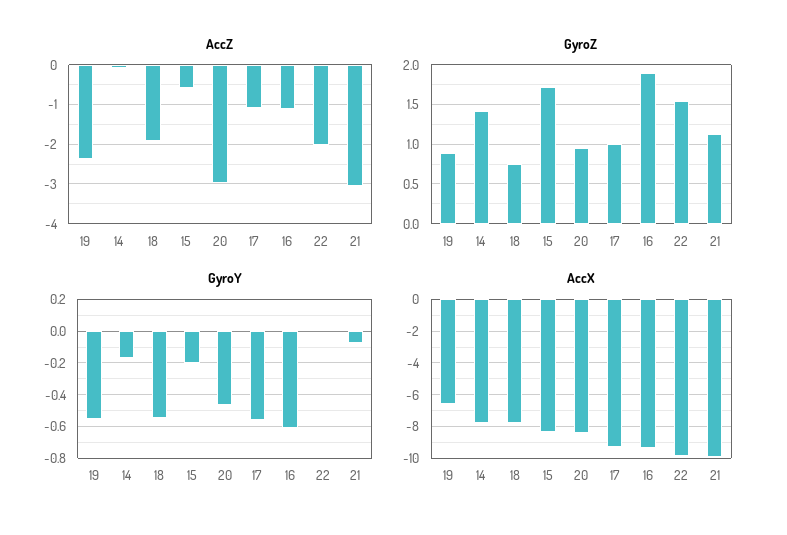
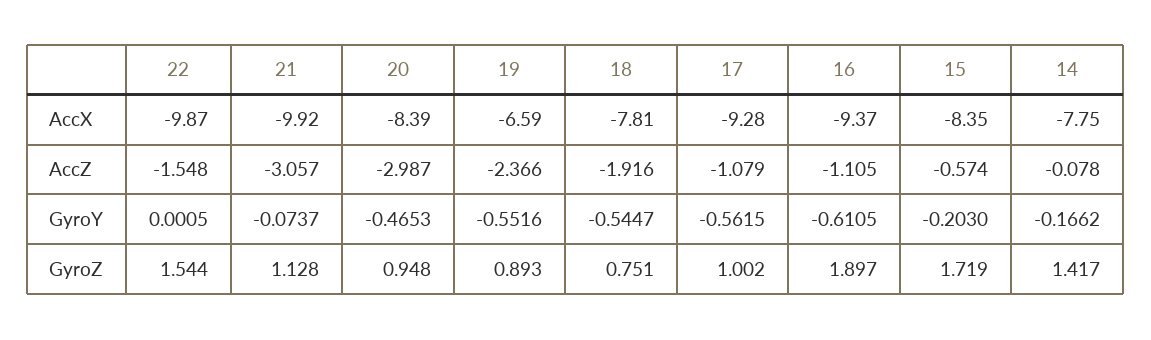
AccZ, 22: -2 -> -1.548

